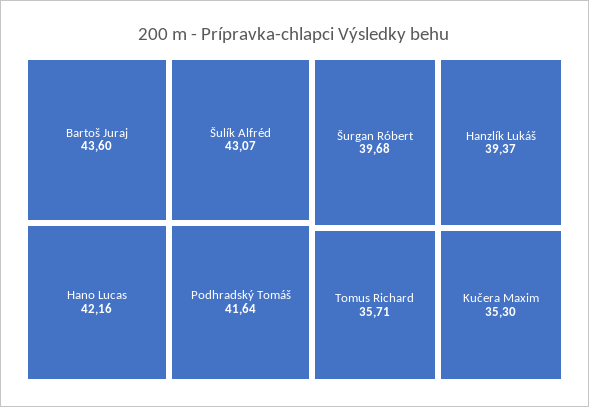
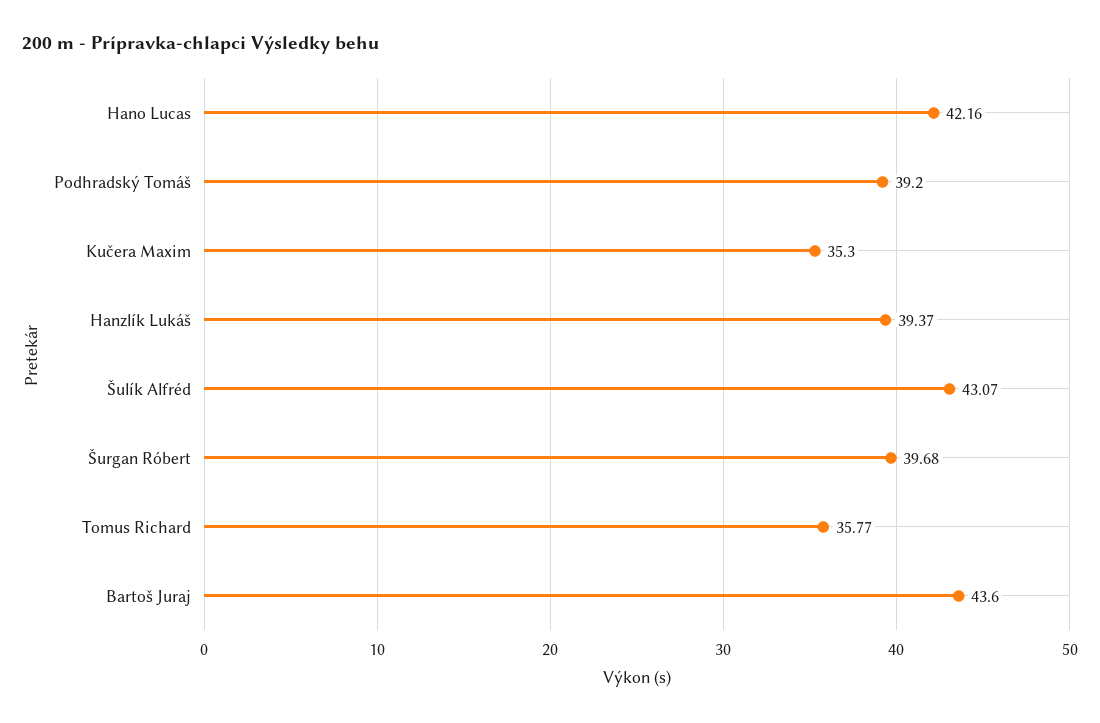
Podhradský Tomáš: 41.64 -> 39.2
Tomus Richard: 35.71 -> 35.77

